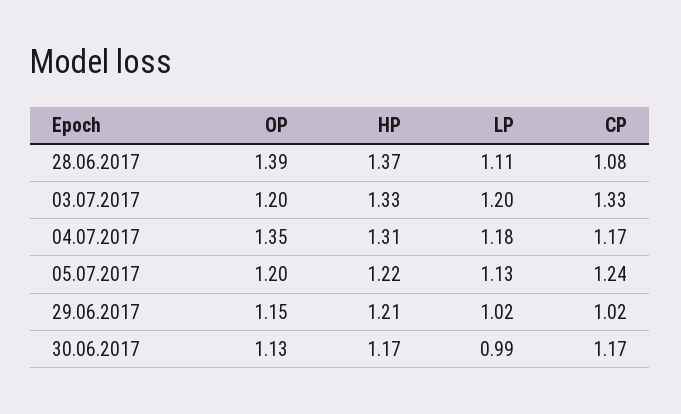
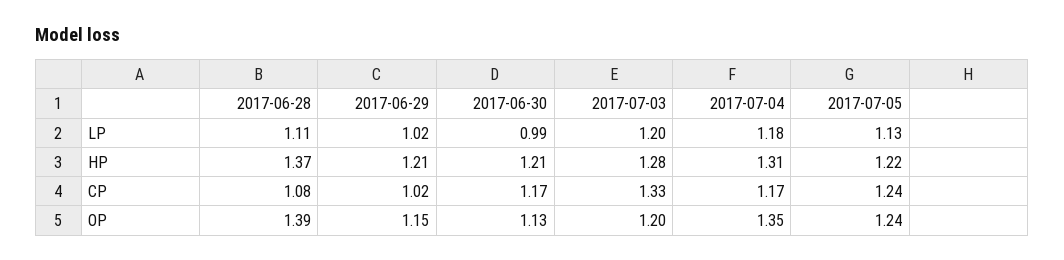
HP, 03.07.2017: 1.33 -> 1.28
OP, 05.07.2017: 1.2 -> 1.24
HP, 30.06.2017: 1.17 -> 1.21

